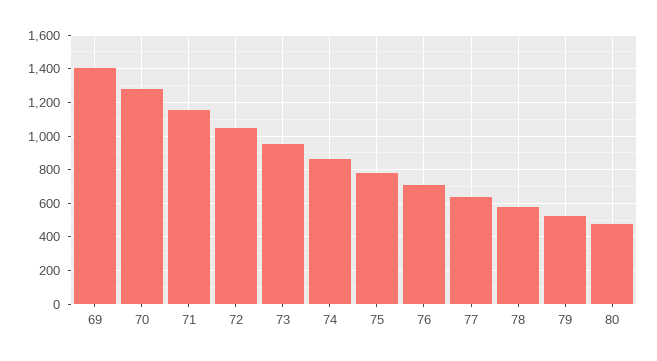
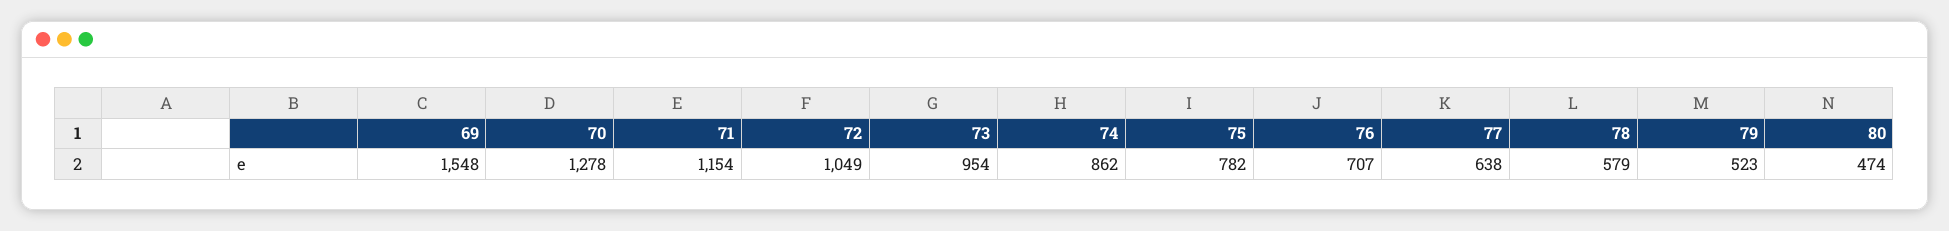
69: 1400 -> 1548

